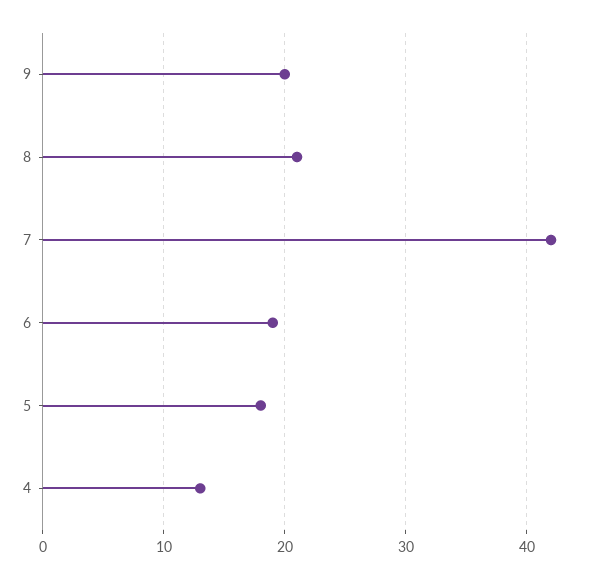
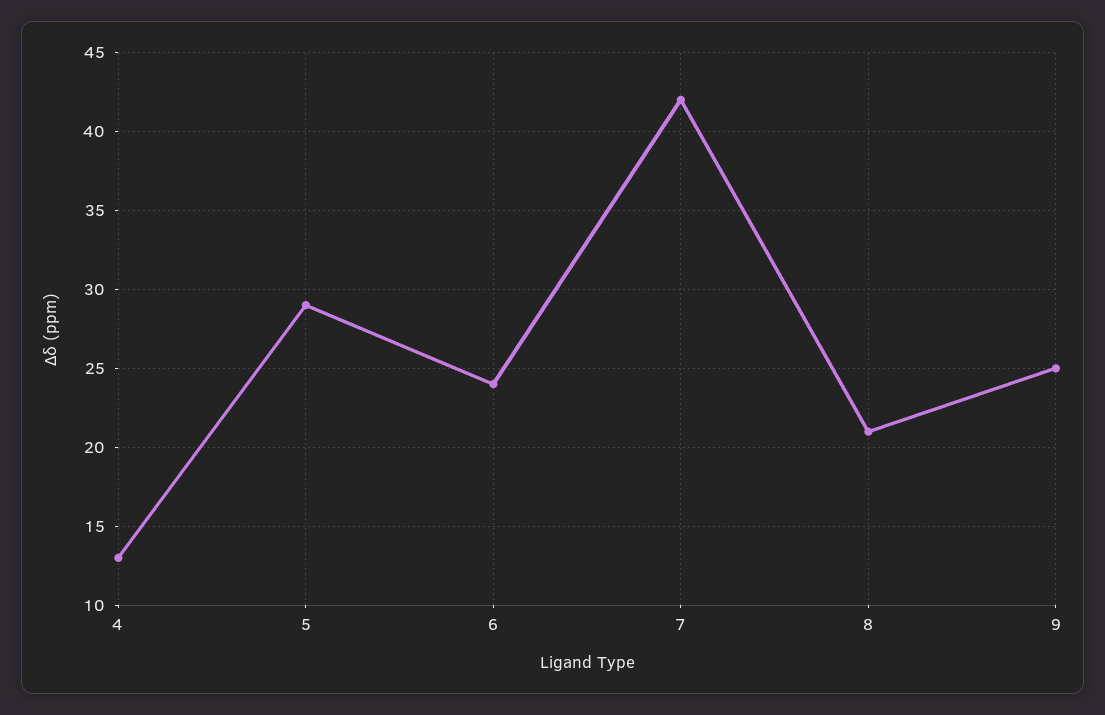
9: 20 -> 25
6: 19 -> 24
5: 18 -> 29

